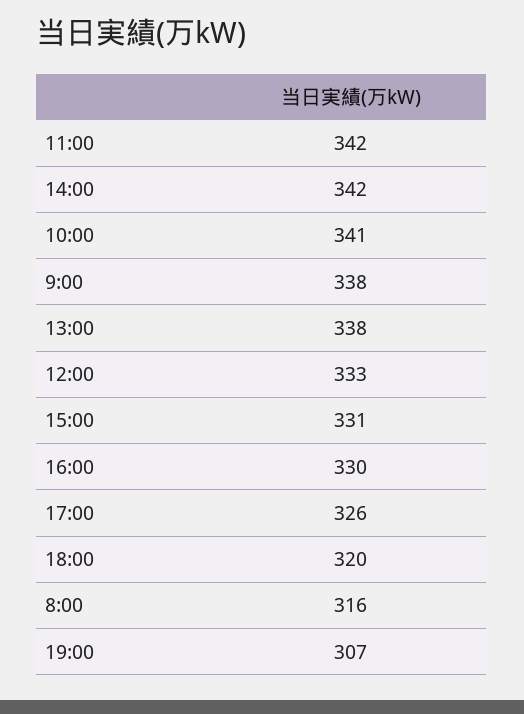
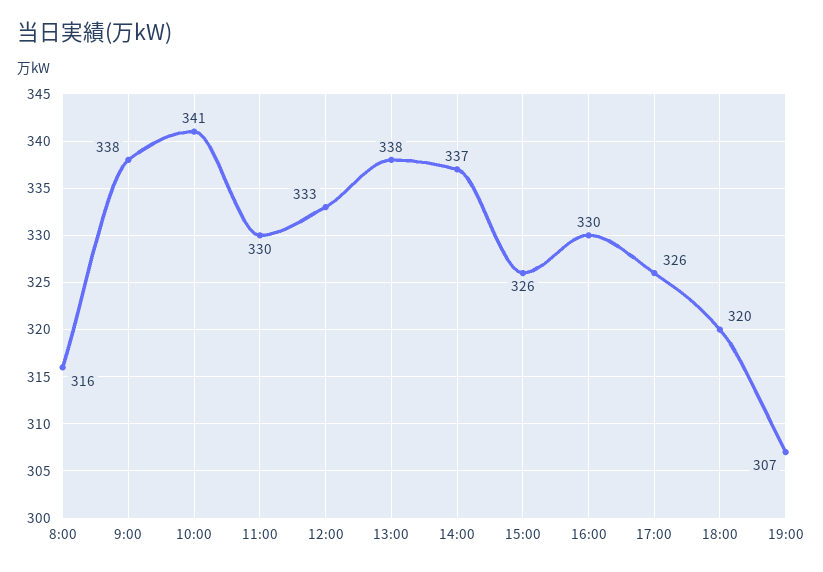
11:00: 342 -> 330
14:00: 342 -> 337
15:00: 331 -> 326

